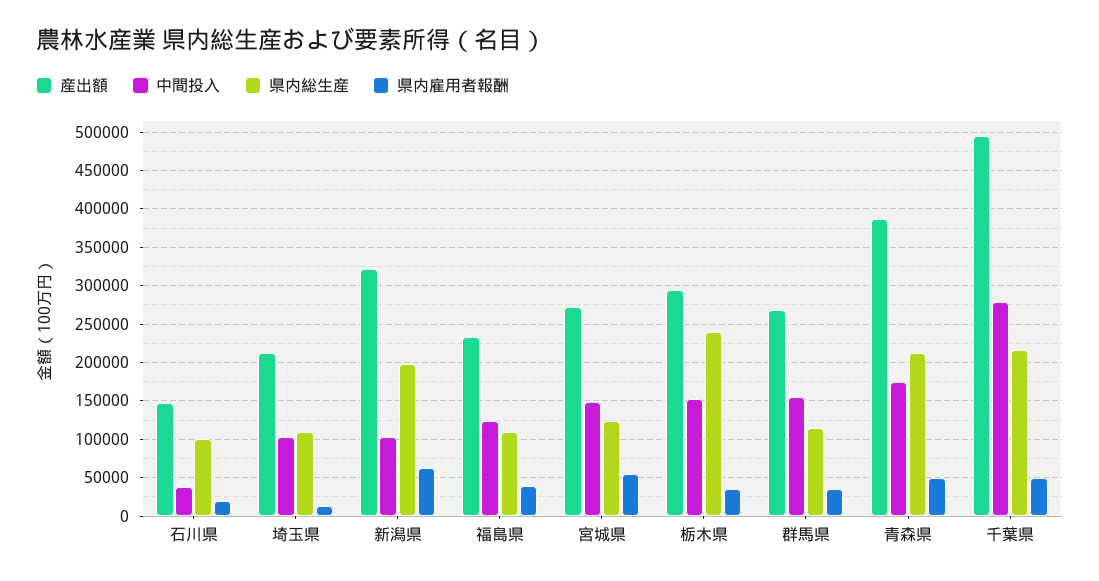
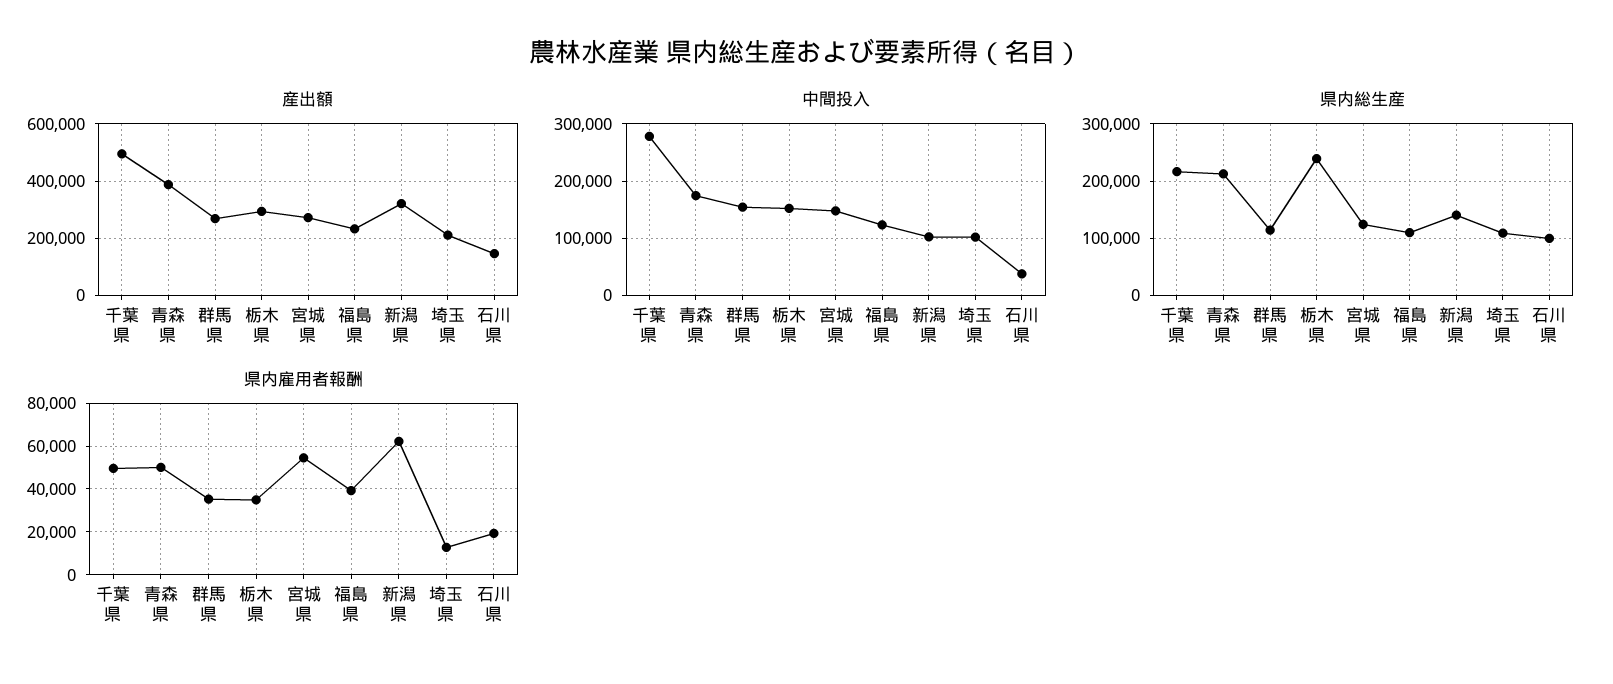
県内総生産, 新潟県: 200000 -> 140000

